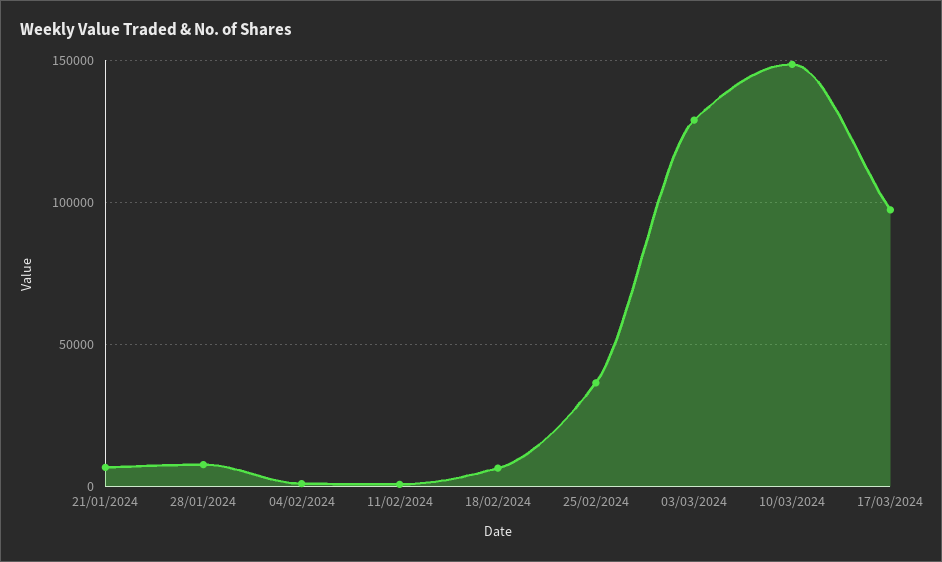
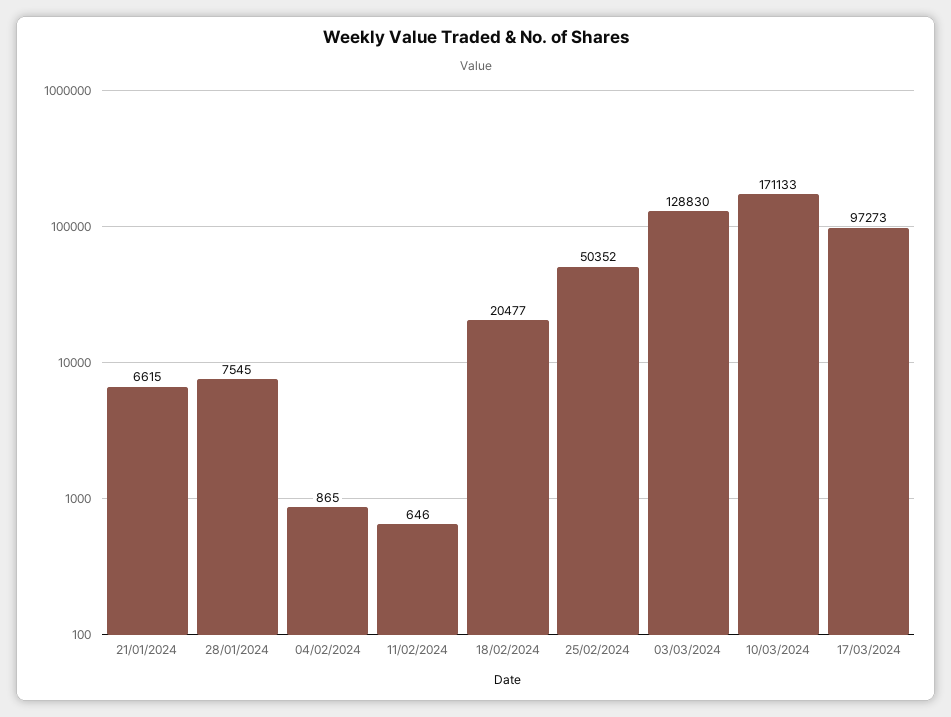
18/02/2024: 5000 -> 20477
25/02/2024: 35000 -> 50352
10/03/2024: 150000 -> 171133

